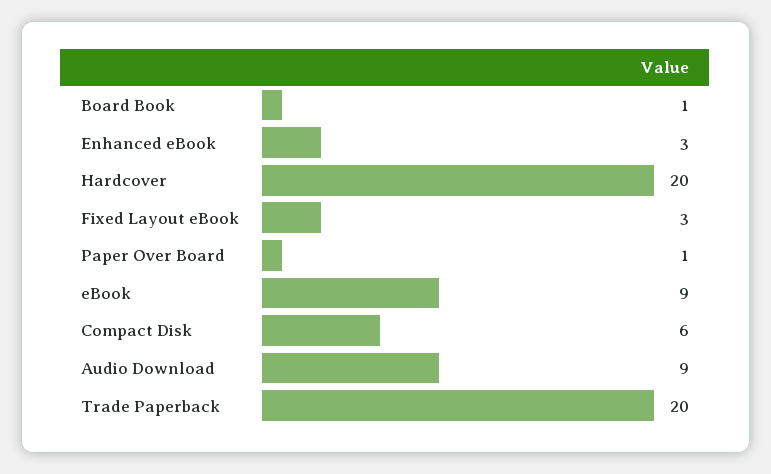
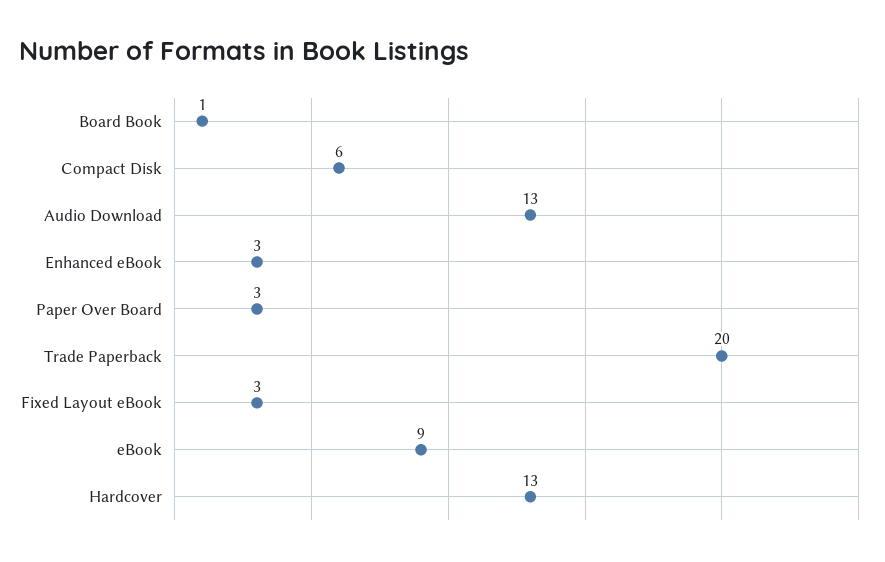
Hardcover: 20 -> 13
Paper Over Board: 1 -> 3
Audio Download: 9 -> 13

